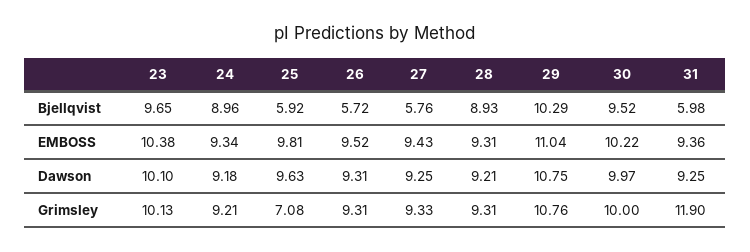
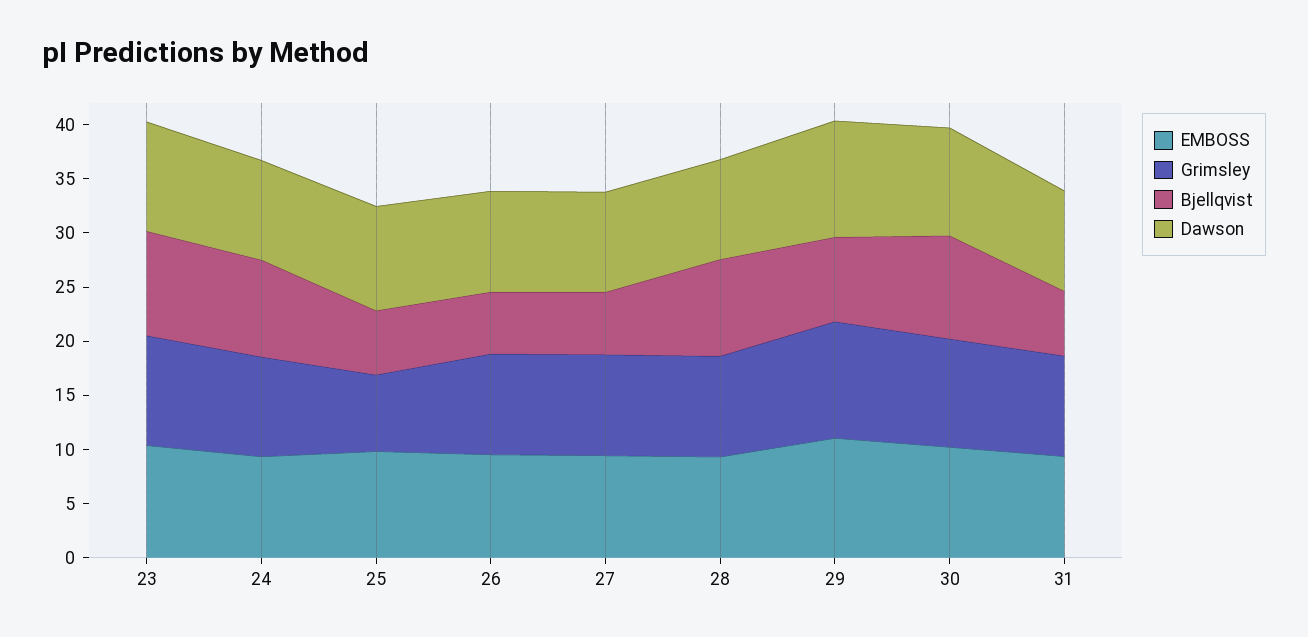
Bjellqvist, 29: 10.29 -> 8
Grimsley, 31: 11.9 -> 9

